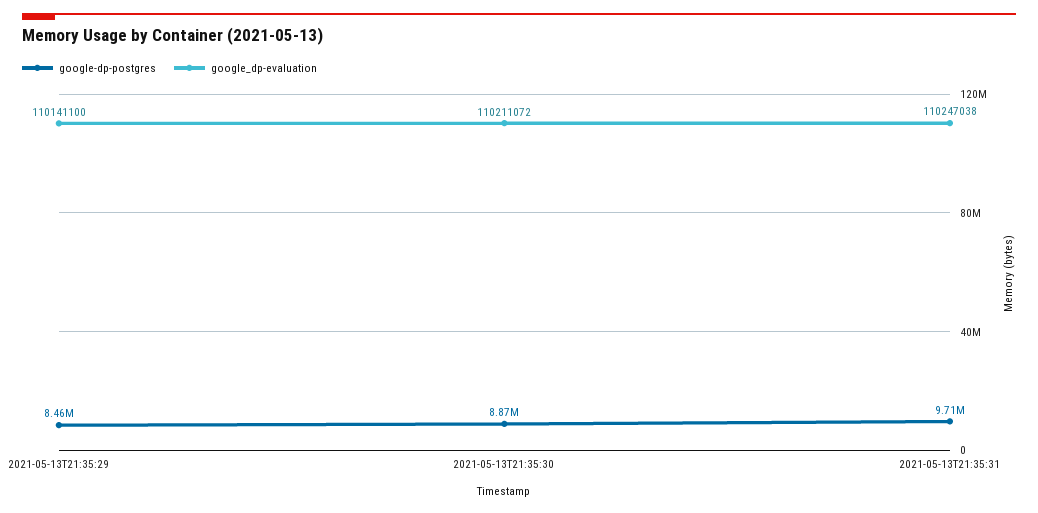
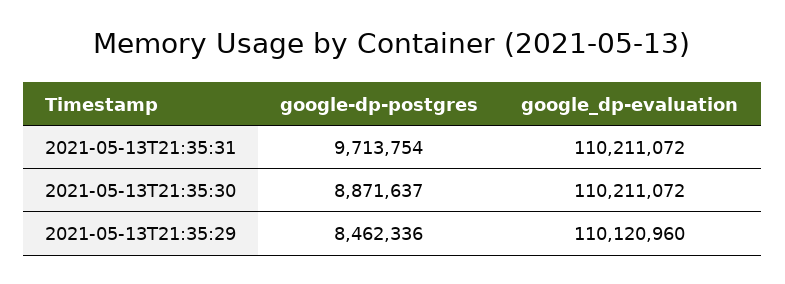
google_dp-evaluation, 2021-05-13T21:35:29: 110141100 -> 110120960
google_dp-evaluation, 2021-05-13T21:35:31: 110247038 -> 110211072

